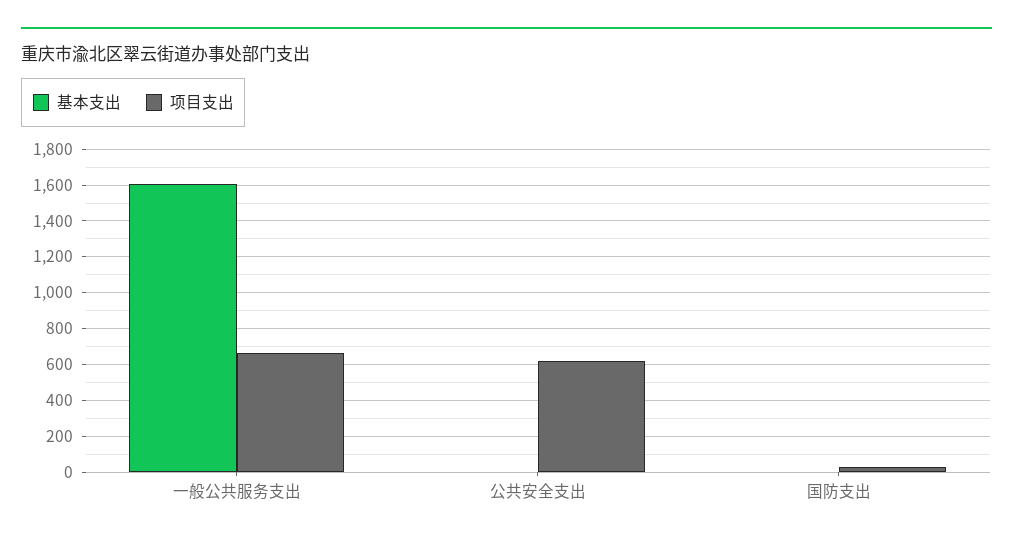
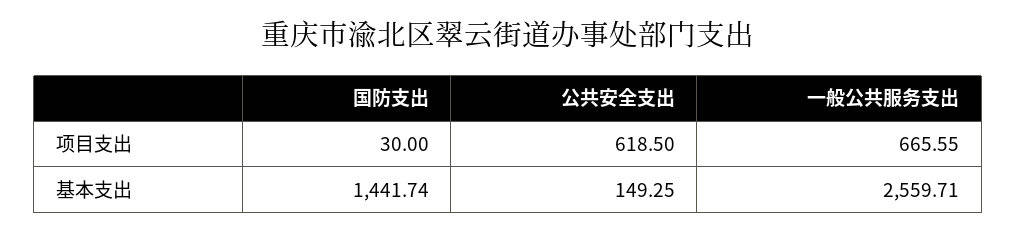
基本支出, 一般公共服务支出: 1600 -> 2559.71
基本支出, 公共安全支出: 0 -> 149.25
基本支出, 国防支出: 0 -> 1441.74

